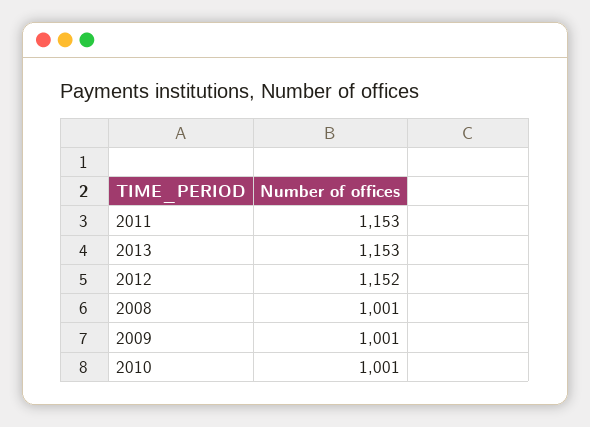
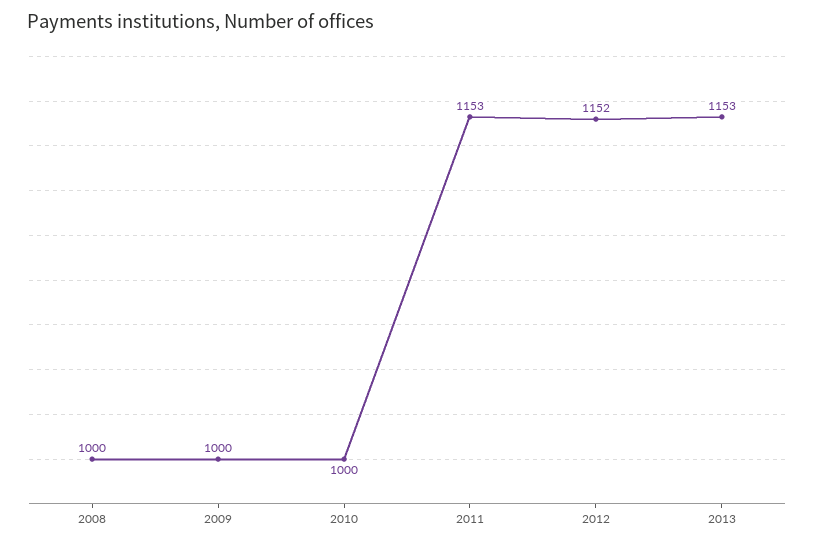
2008: 1001 -> 1000
2009: 1001 -> 1000
2010: 1001 -> 1000

